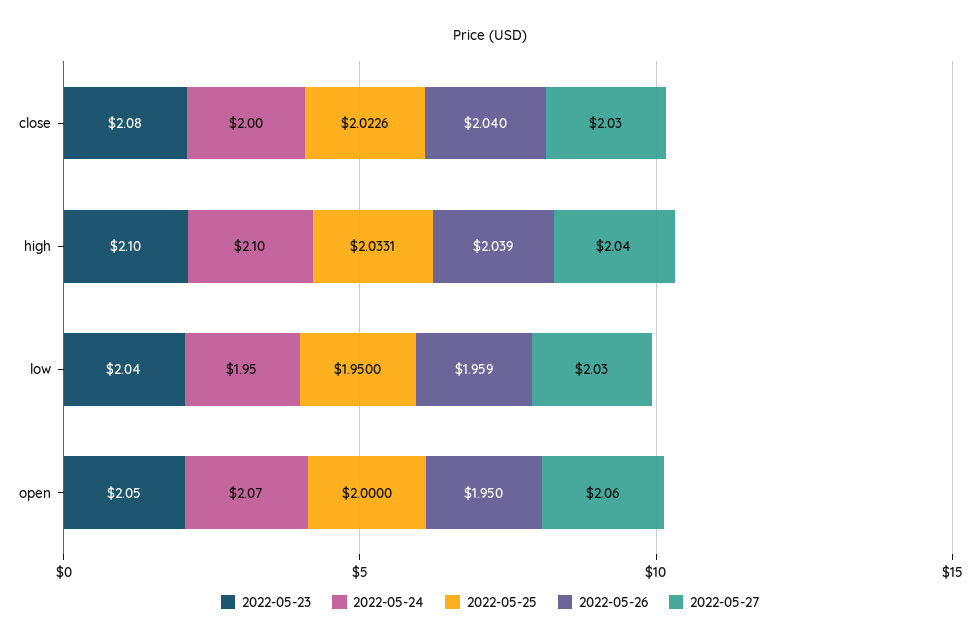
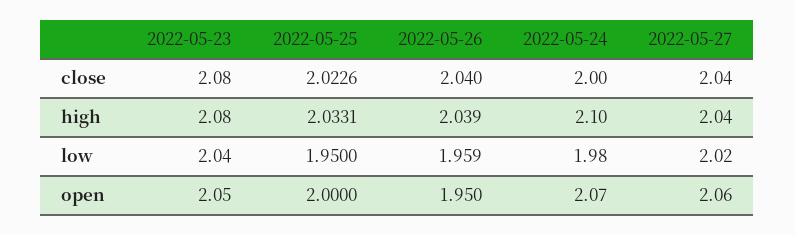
2022-05-27, close: 2.03 -> 2.04
2022-05-23, high: 2.1 -> 2.08
2022-05-24, low: 1.95 -> 1.98
2022-05-27, low: 2.03 -> 2.02

